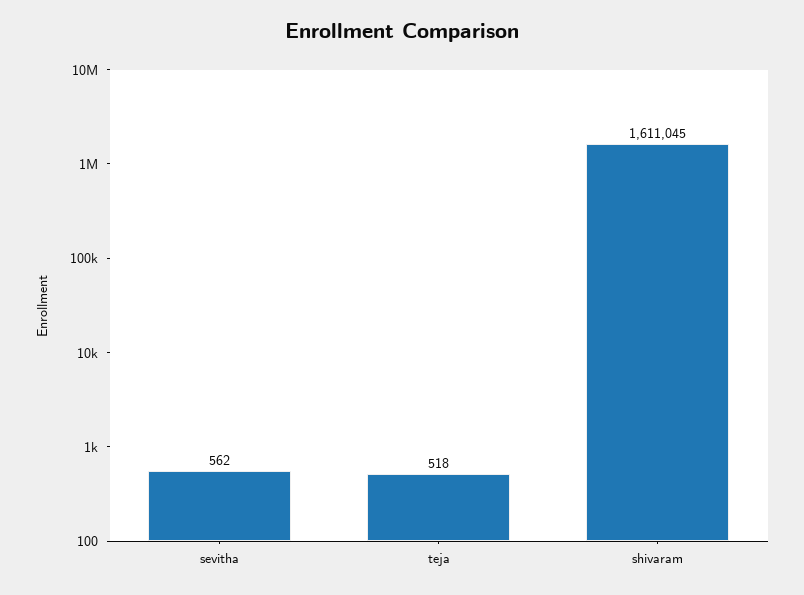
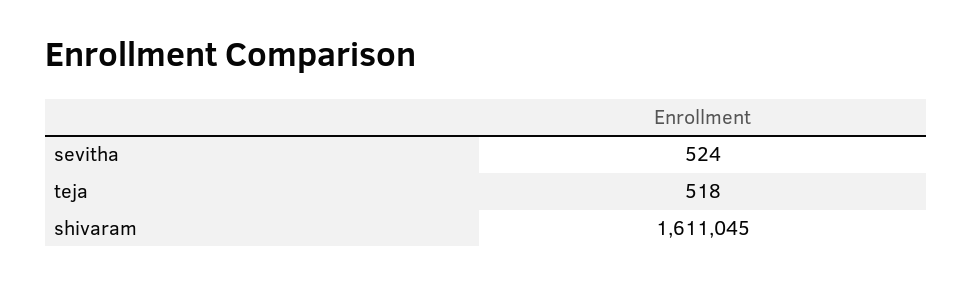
sevitha: 562 -> 524

